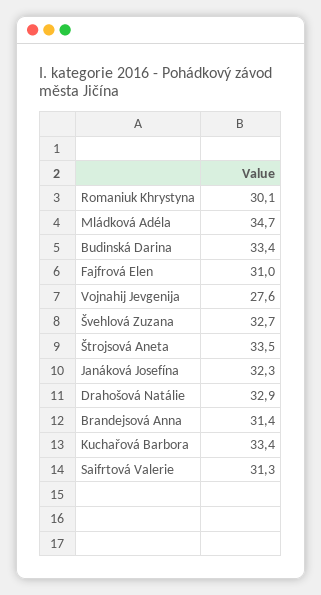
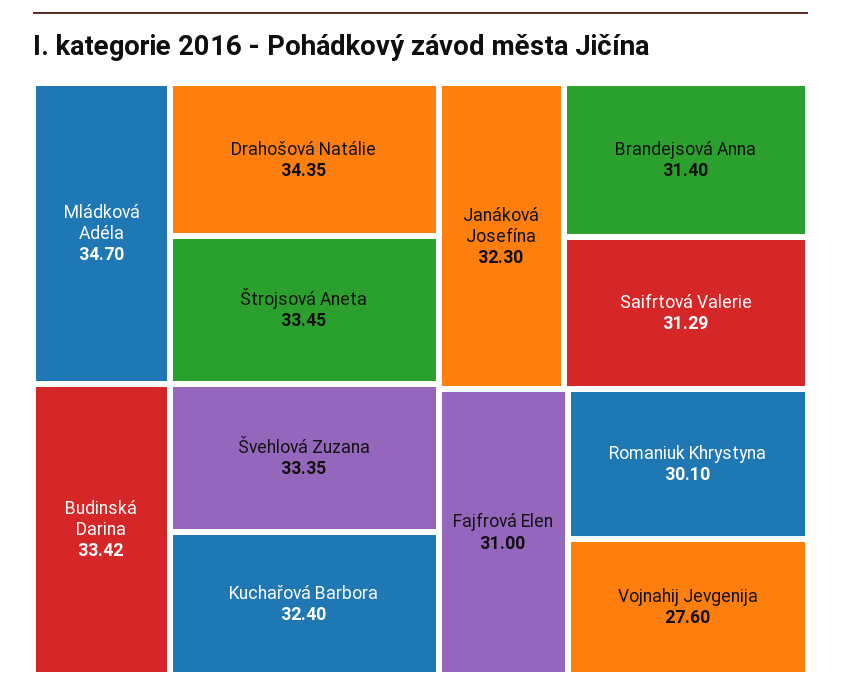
Švehlová Zuzana: 32.7 -> 33.35
Drahošová Natálie: 32.9 -> 34.35
Kuchařová Barbora: 33.4 -> 32.4

